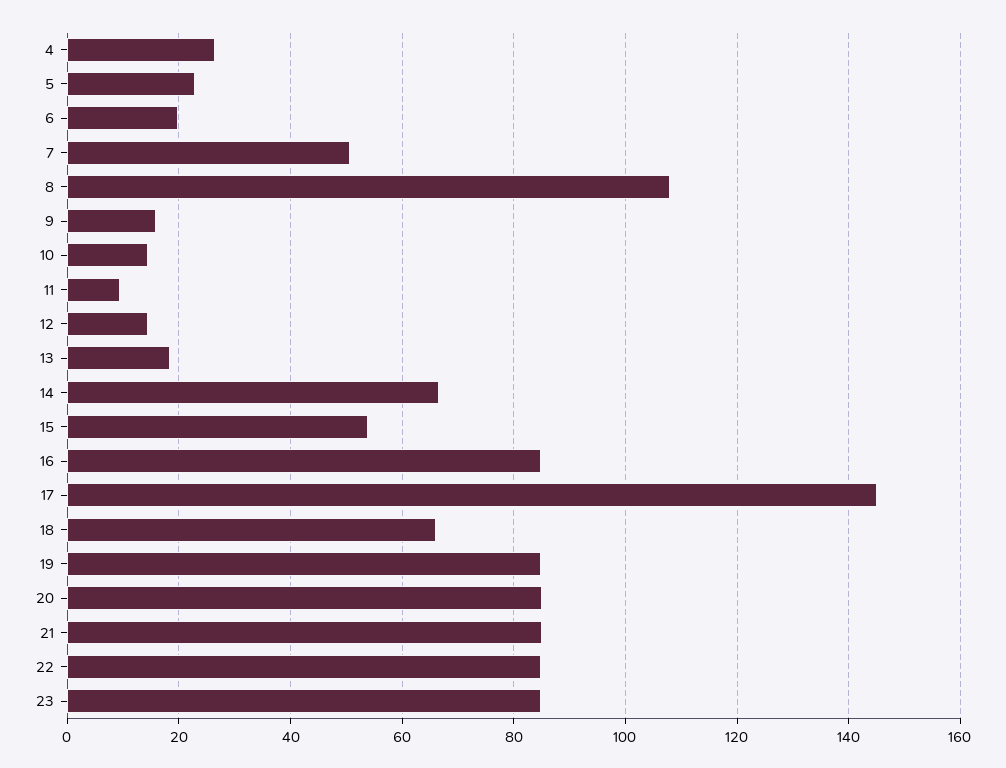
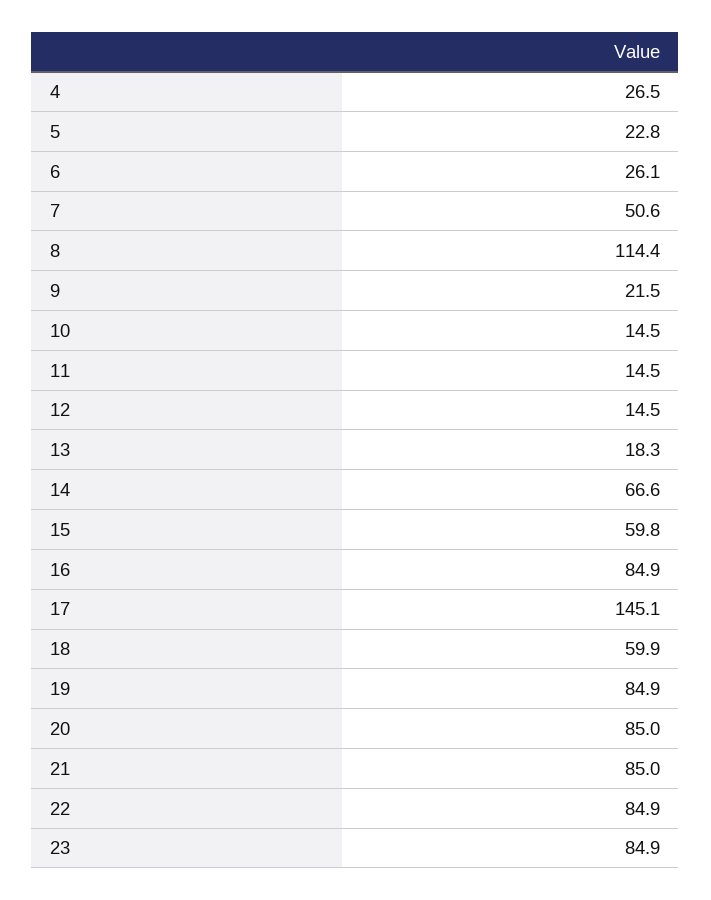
6: 20 -> 26.1
8: 108 -> 114.4
9: 16 -> 21.5
11: 10 -> 14.5
15: 54 -> 59.8
18: 66 -> 59.9

